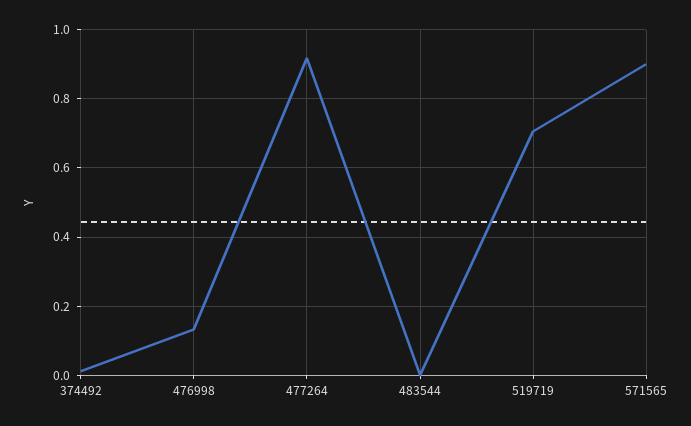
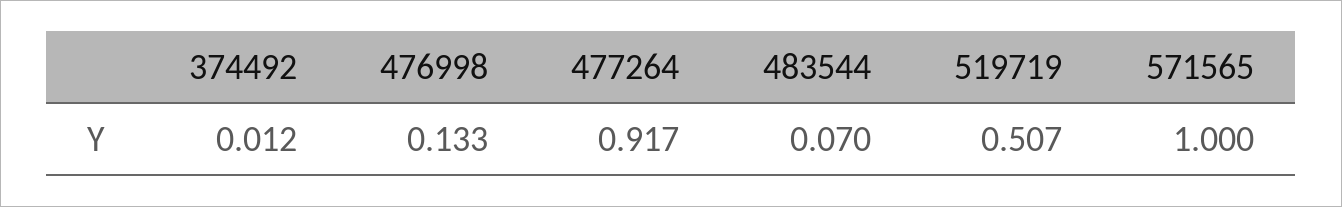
483544: 0 -> 0.07
519719: 0.7 -> 0.507
571565: 0.9 -> 1

